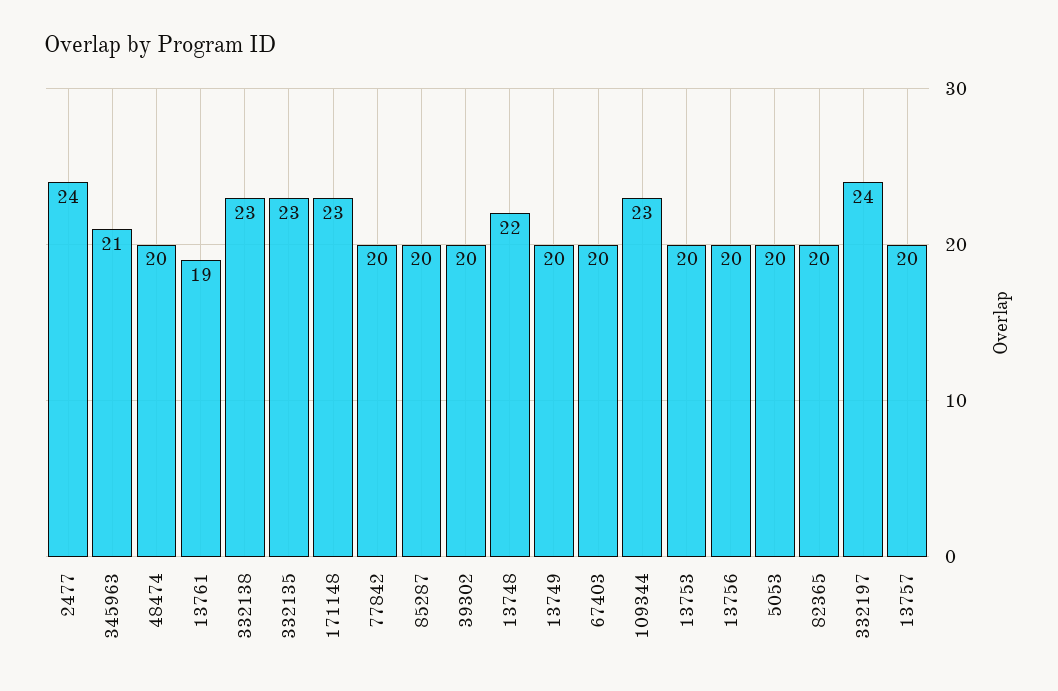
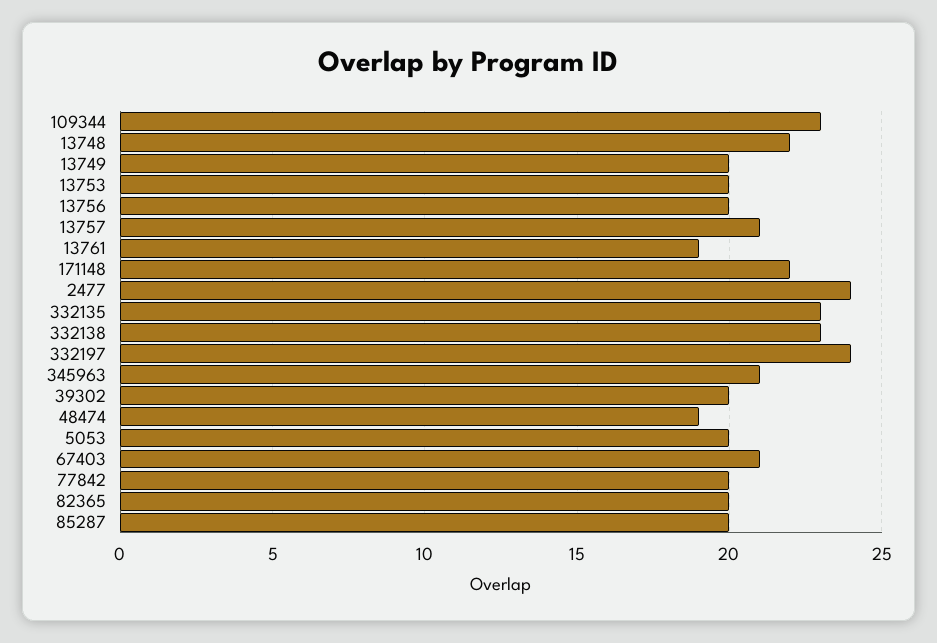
48474: 20 -> 19
171148: 23 -> 22
67403: 20 -> 21
13757: 20 -> 21

